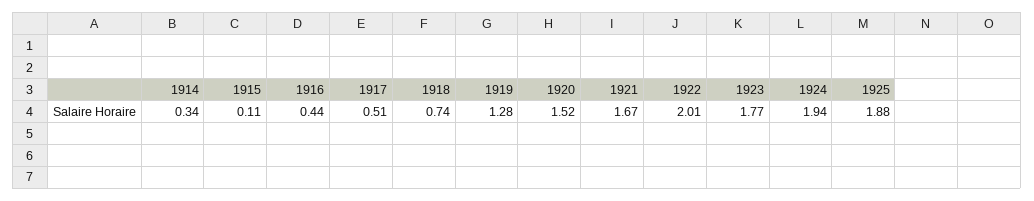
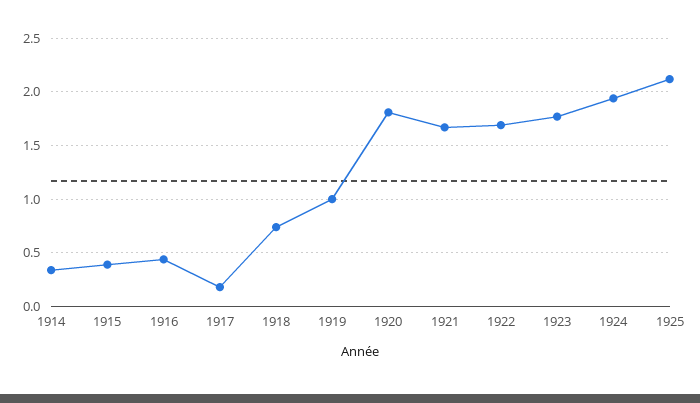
1915: 0.11 -> 0.4
1917: 0.51 -> 0.2
1919: 1.28 -> 1
1920: 1.52 -> 1.8
1922: 2.01 -> 1.7
1925: 1.88 -> 2.1

